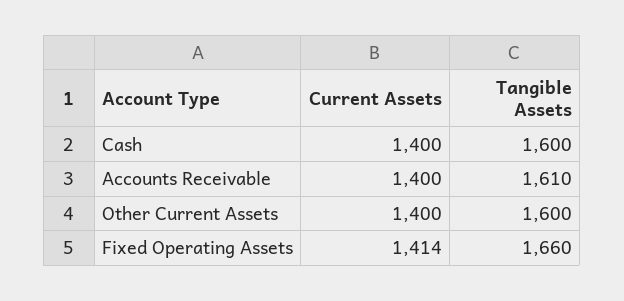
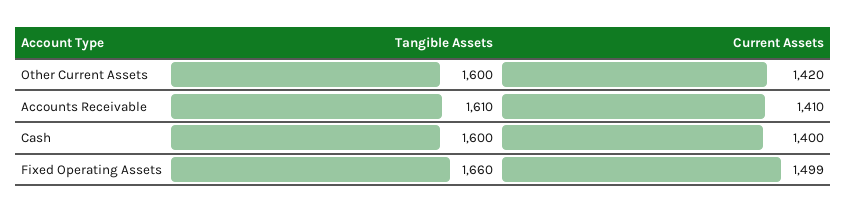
Current Assets, Accounts Receivable: 1400 -> 1410
Current Assets, Other Current Assets: 1400 -> 1420
Current Assets, Fixed Operating Assets: 1414 -> 1499

